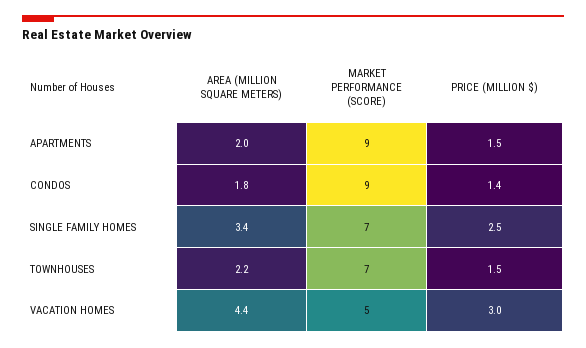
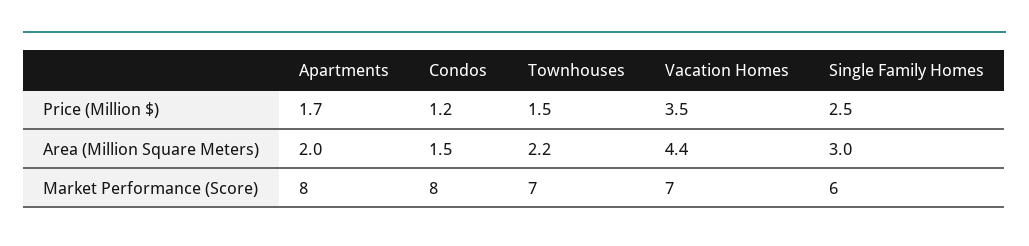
MARKET PERFORMANCE (SCORE), APARTMENTS: 9 -> 8
PRICE (MILLION $), APARTMENTS: 1.5 -> 1.7
AREA (MILLION SQUARE METERS), CONDOS: 1.8 -> 1.5
MARKET PERFORMANCE (SCORE), CONDOS: 9 -> 8
PRICE (MILLION $), CONDOS: 1.4 -> 1.2
AREA (MILLION SQUARE METERS), SINGLE FAMILY HOMES: 3.4 -> 3
MARKET PERFORMANCE (SCORE), SINGLE FAMILY HOMES: 7 -> 6
MARKET PERFORMANCE (SCORE), VACATION HOMES: 5 -> 7
PRICE (MILLION $), VACATION HOMES: 3 -> 3.5

